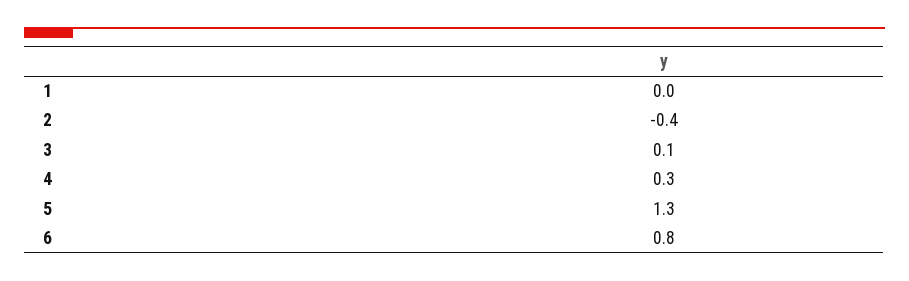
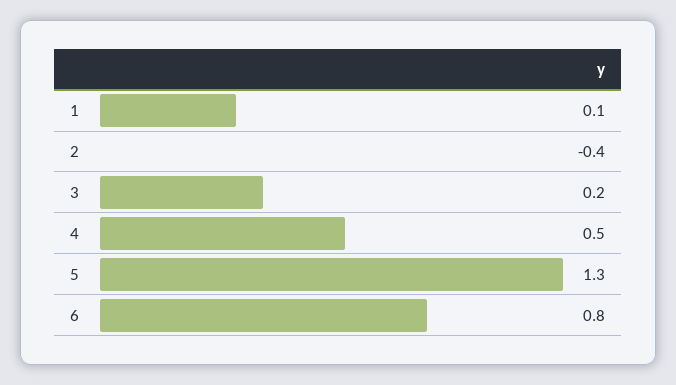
1: 0 -> 0.1
3: 0.1 -> 0.2
4: 0.3 -> 0.5

